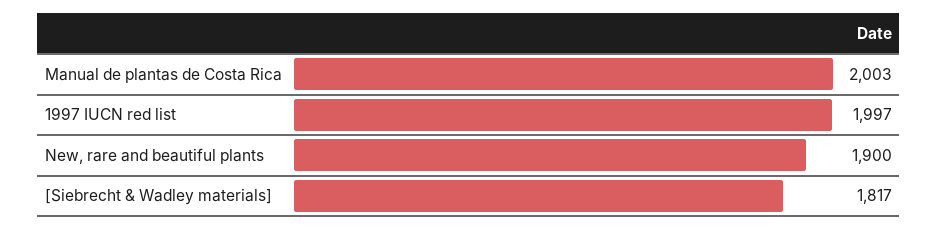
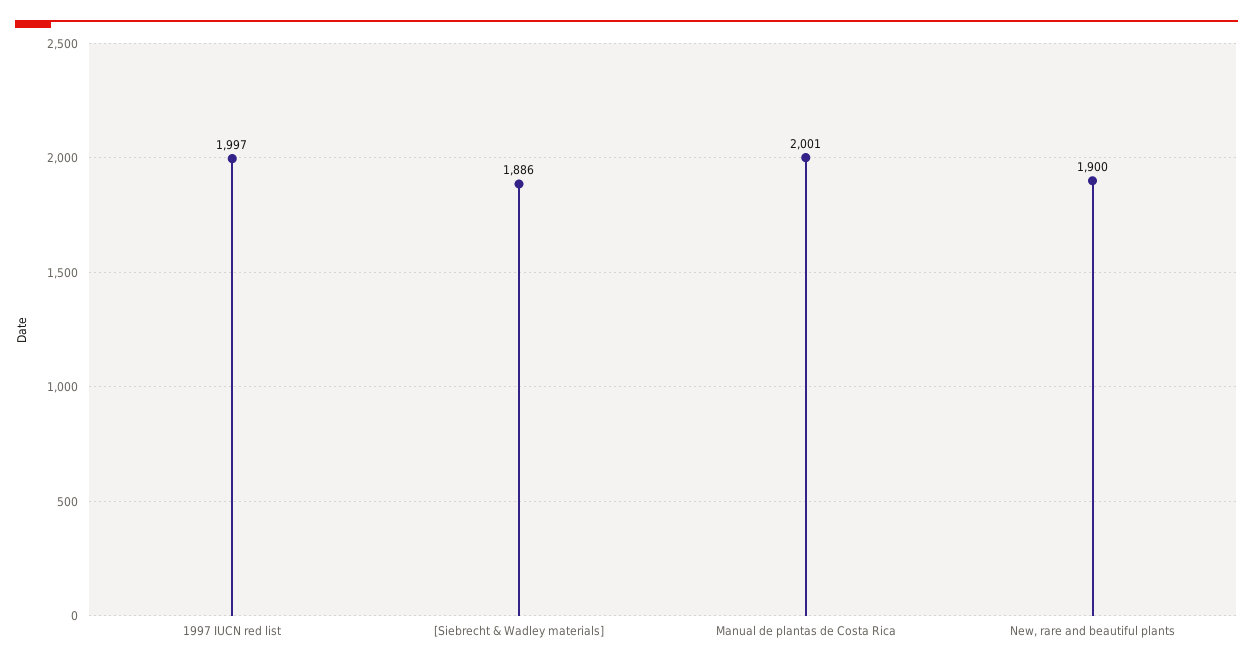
Manual de plantas de Costa Rica: 2003 -> 2001
[Siebrecht & Wadley materials]: 1817 -> 1886

